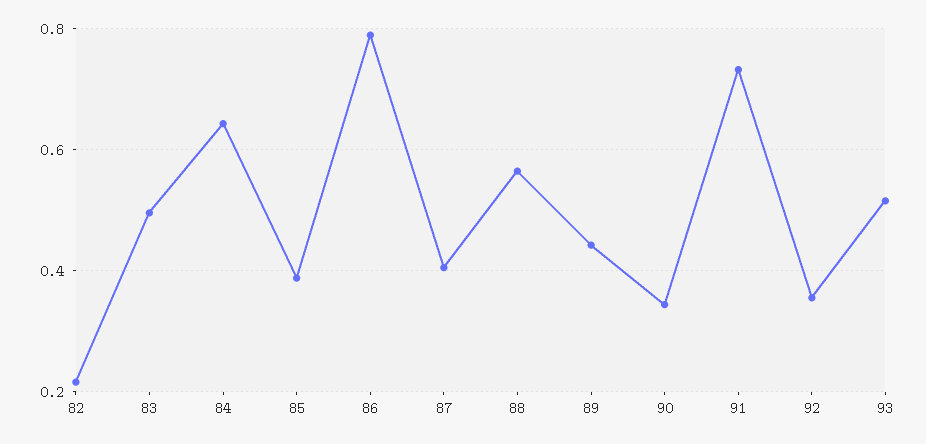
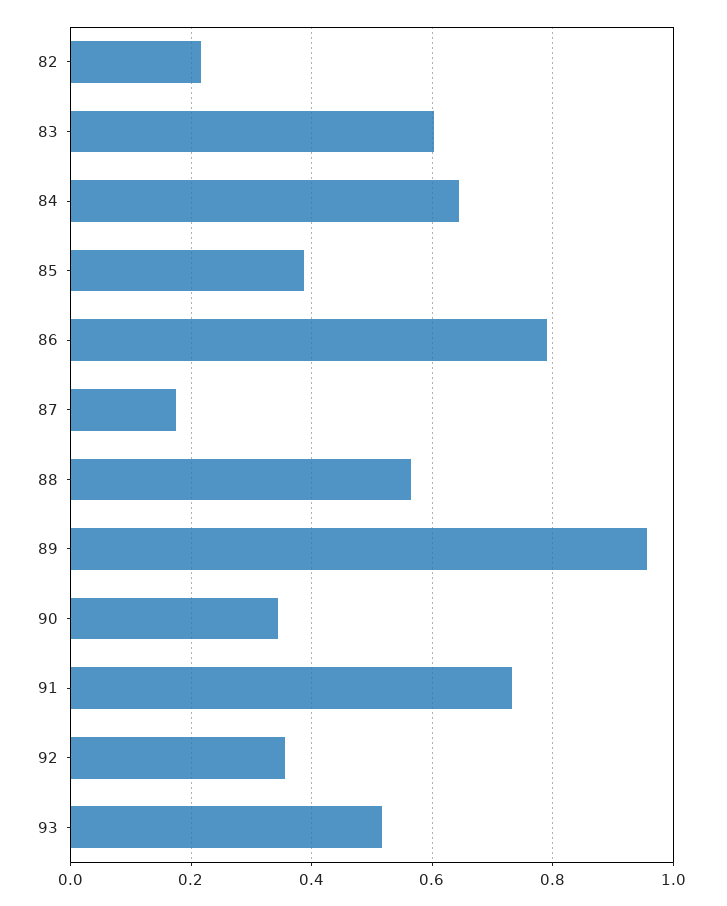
83: 0.5 -> 0.6
87: 0.4 -> 0.18
89: 0.44 -> 0.96

